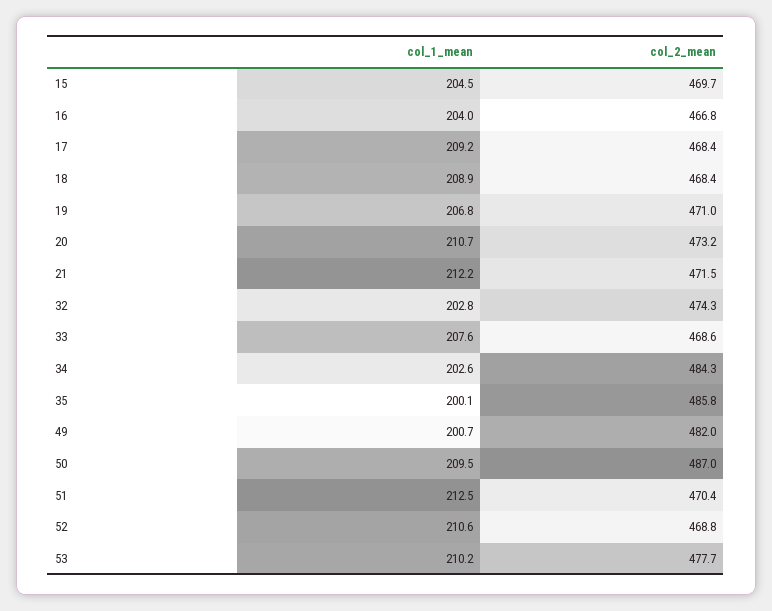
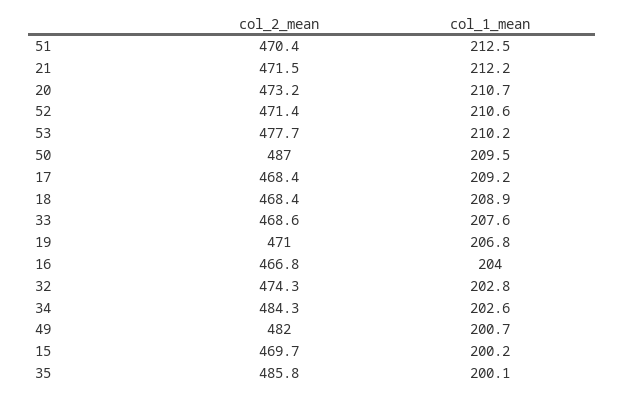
col_1_mean, 15: 204.5 -> 200.2
col_2_mean, 52: 468.8 -> 471.4

